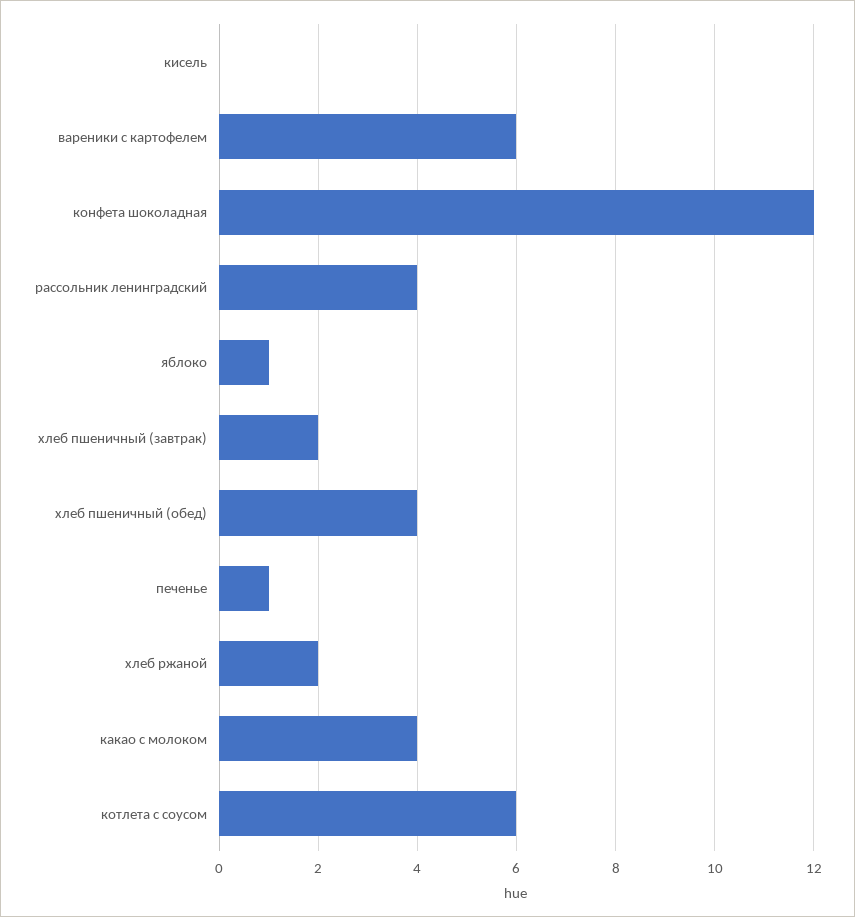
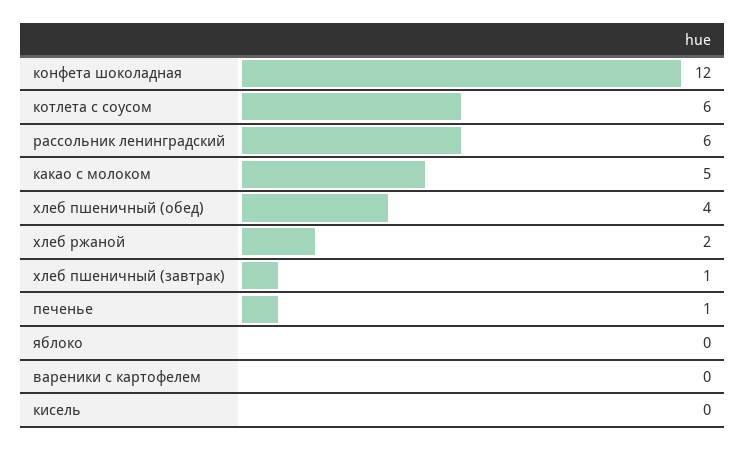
вареники с картофелем: 6 -> 0
рассольник ленинградский: 4 -> 6
яблоко: 1 -> 0
хлеб пшеничный (завтрак): 2 -> 1
какао с молоком: 4 -> 5

